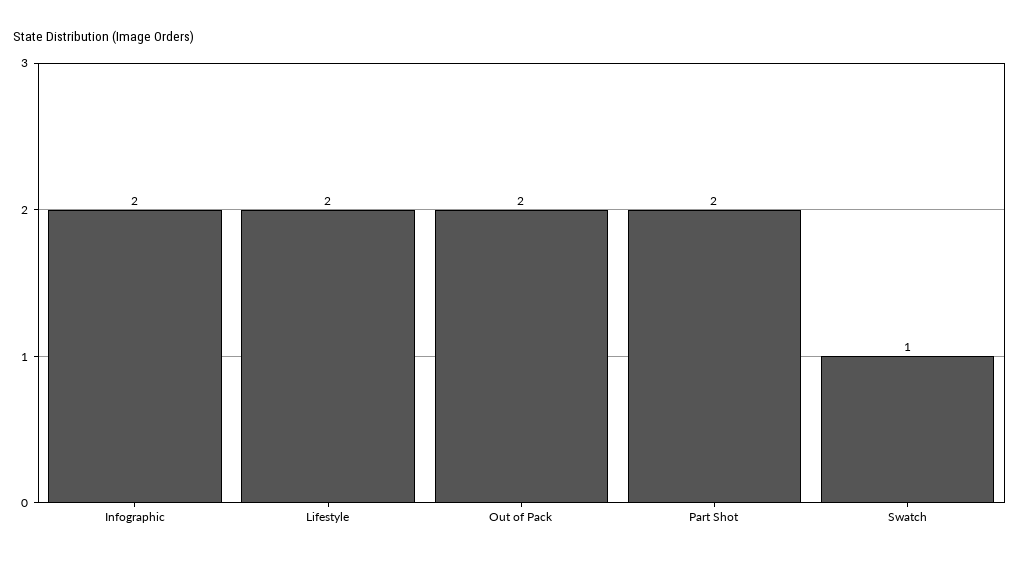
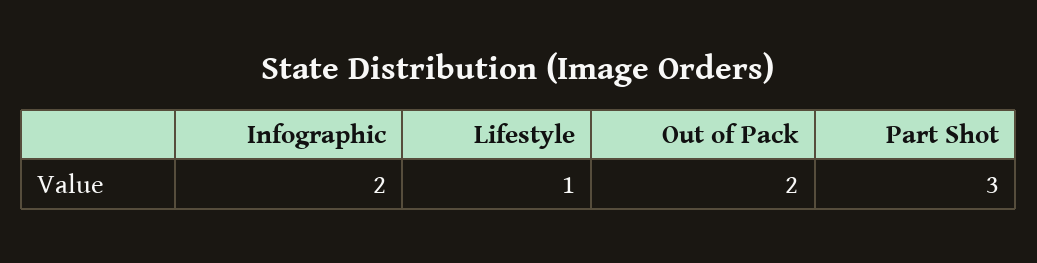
Lifestyle: 2 -> 1
Part Shot: 2 -> 3
Swatch: 1 -> none

